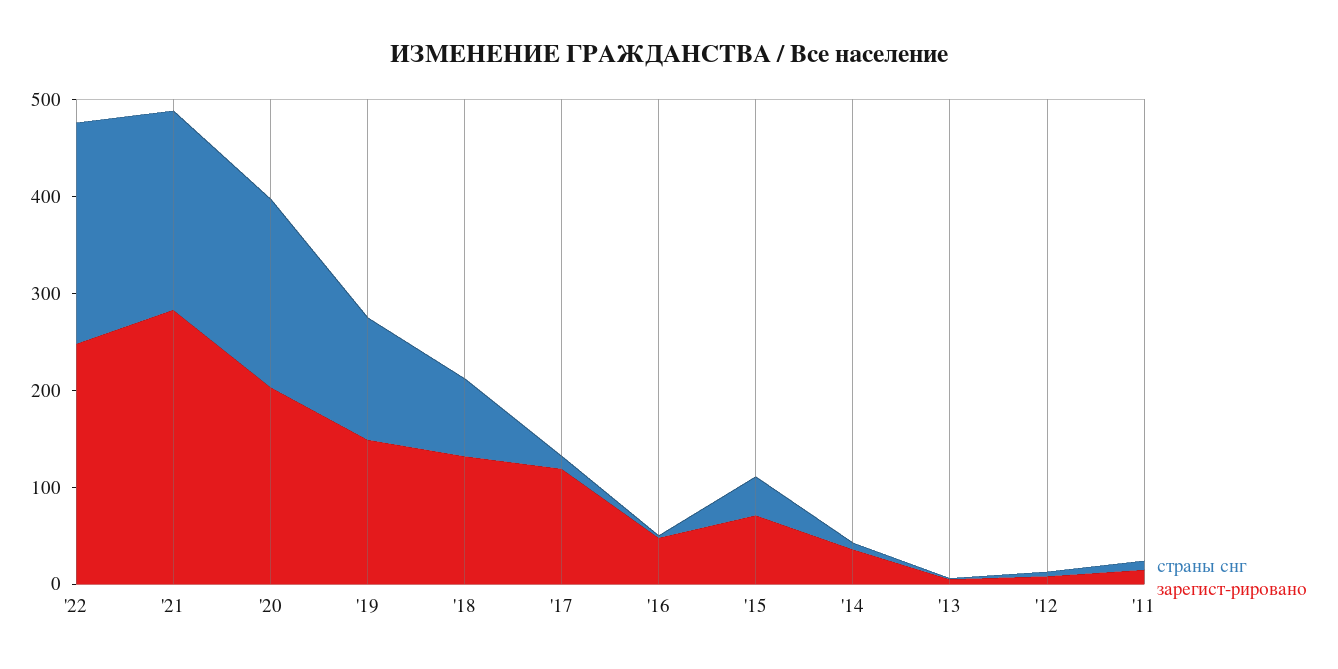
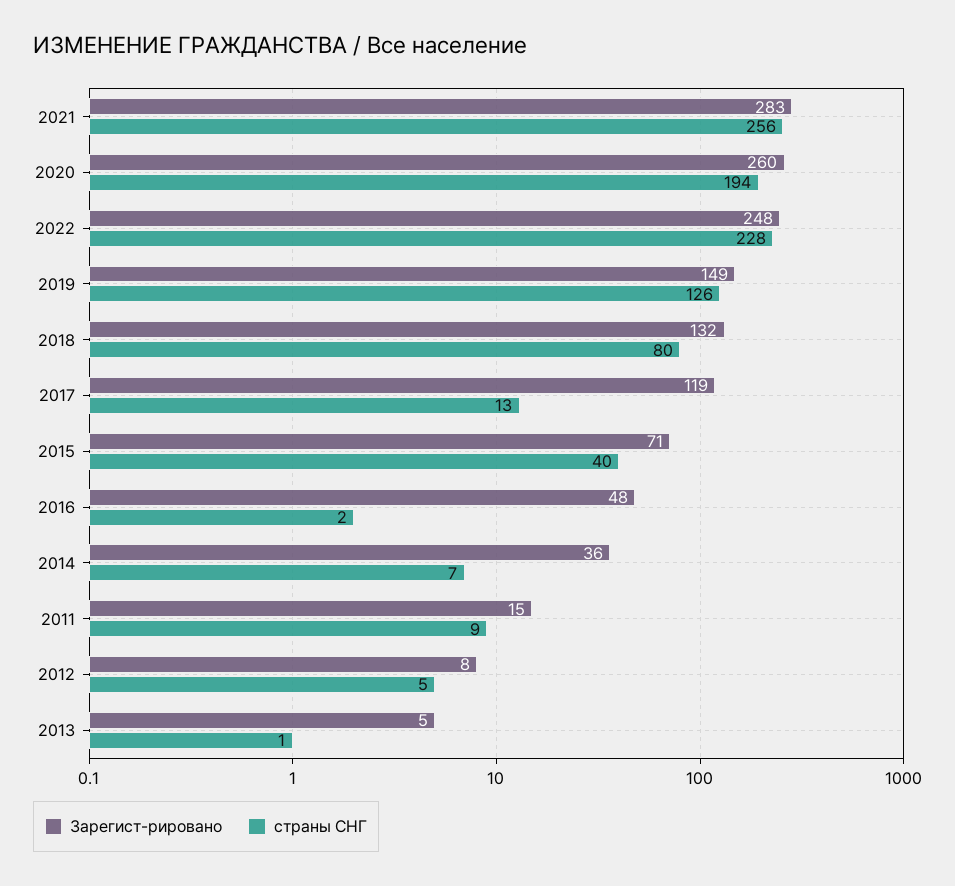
страны снг, '21: 200 -> 256
зарегист-рировано, '20: 200 -> 260

